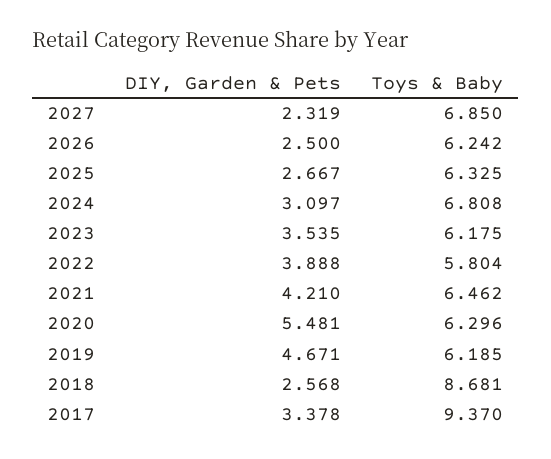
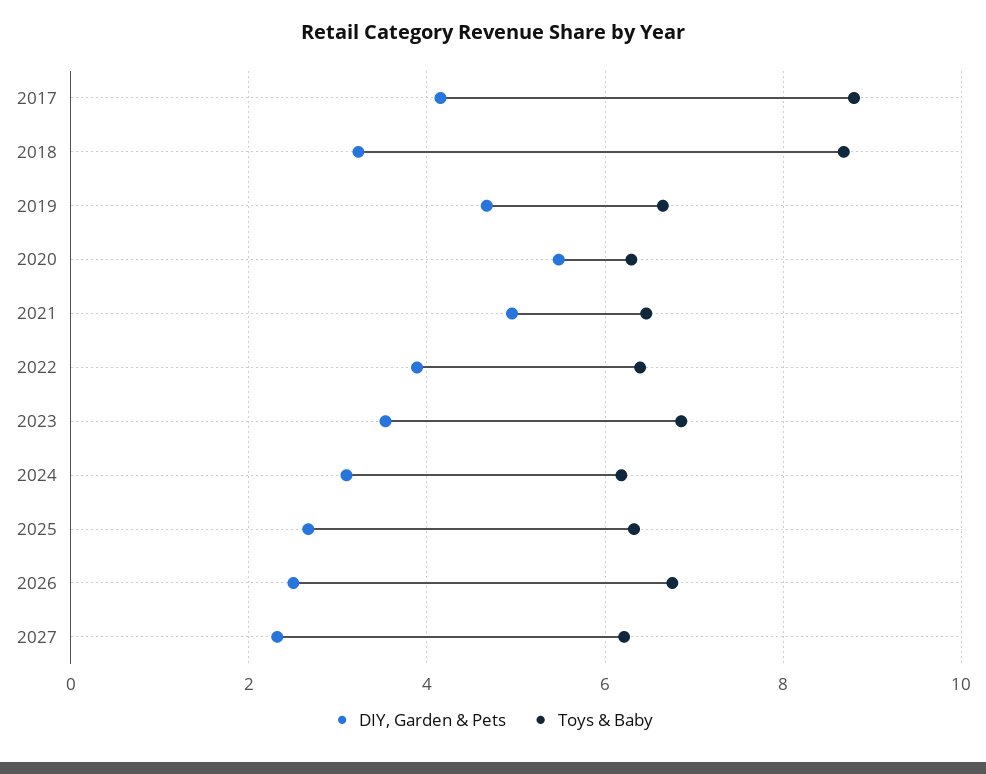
Toys & Baby, 2027: 6.85 -> 6.2
Toys & Baby, 2026: 6.242 -> 6.8
Toys & Baby, 2024: 6.808 -> 6.2
Toys & Baby, 2023: 6.175 -> 6.8
Toys & Baby, 2022: 5.804 -> 6.4
DIY, Garden & Pets, 2021: 4.21 -> 5
Toys & Baby, 2019: 6.185 -> 6.6
DIY, Garden & Pets, 2018: 2.568 -> 3.2
DIY, Garden & Pets, 2017: 3.378 -> 4.2
Toys & Baby, 2017: 9.37 -> 8.8

